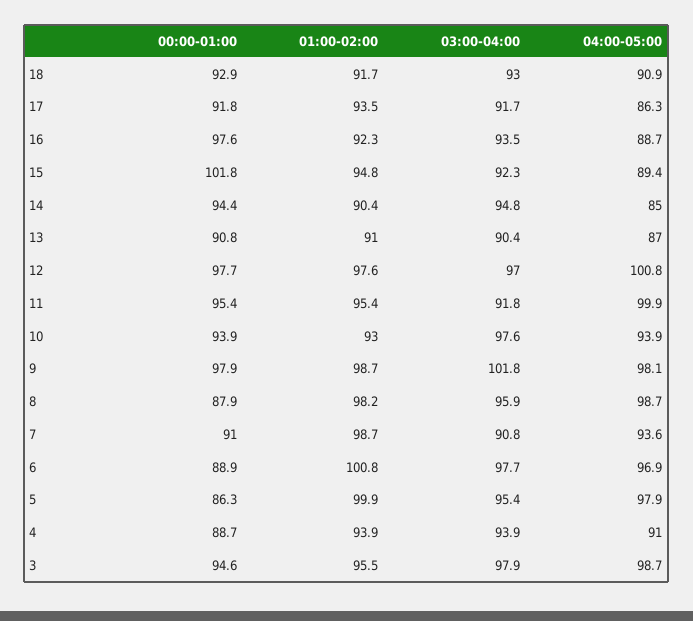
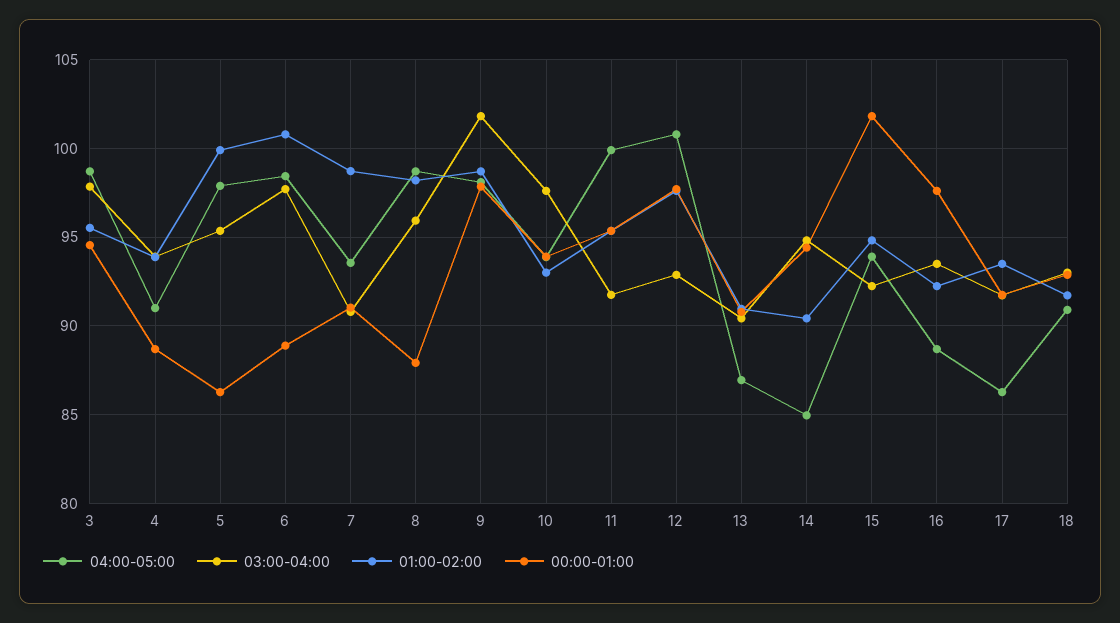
04:00-05:00, 15: 89.4 -> 94
03:00-04:00, 12: 97 -> 93
04:00-05:00, 6: 96.9 -> 98.5

